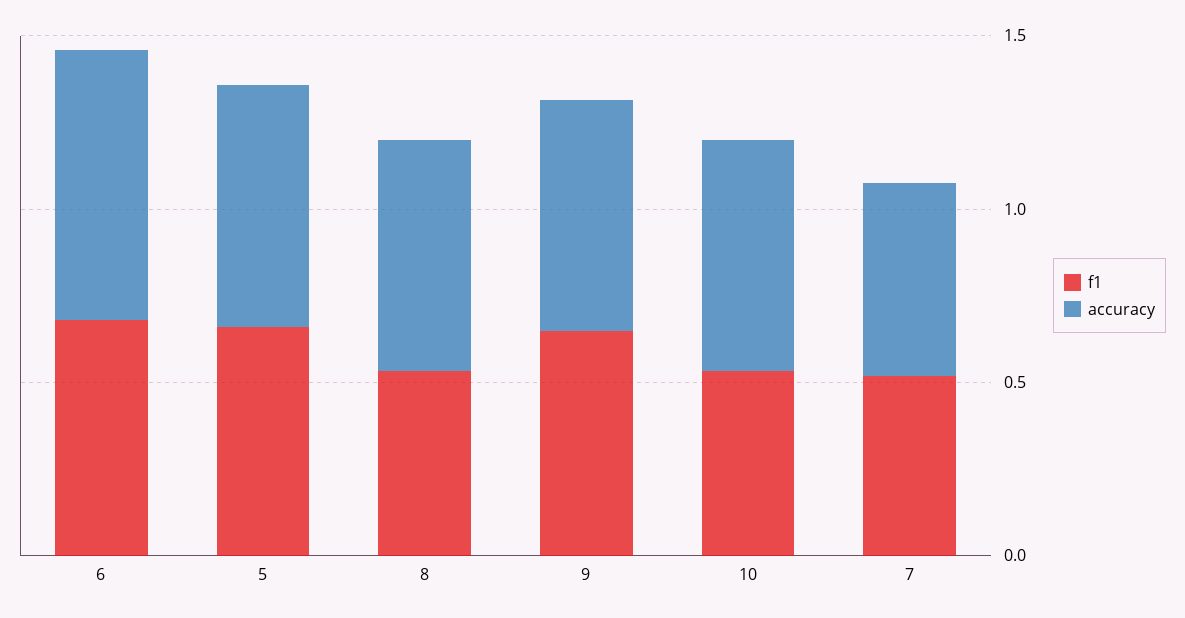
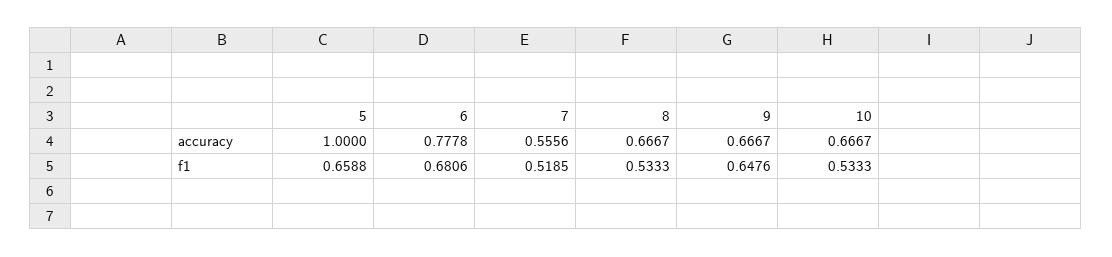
accuracy, 5: 0.7 -> 1

